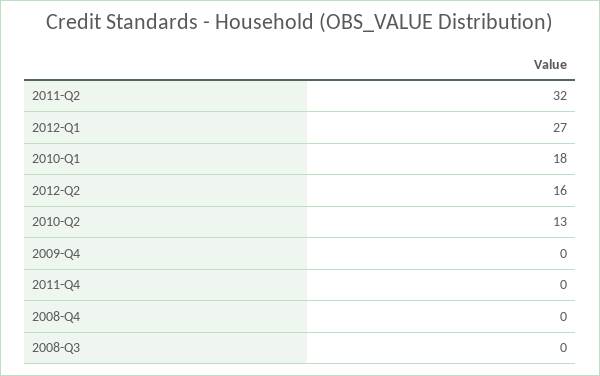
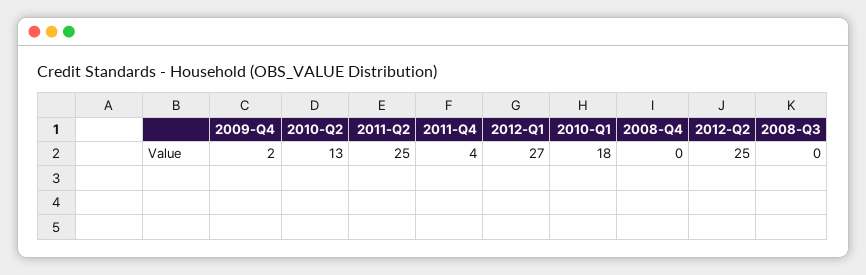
2011-Q2: 32 -> 25
2012-Q2: 16 -> 25
2009-Q4: 0 -> 2
2011-Q4: 0 -> 4

